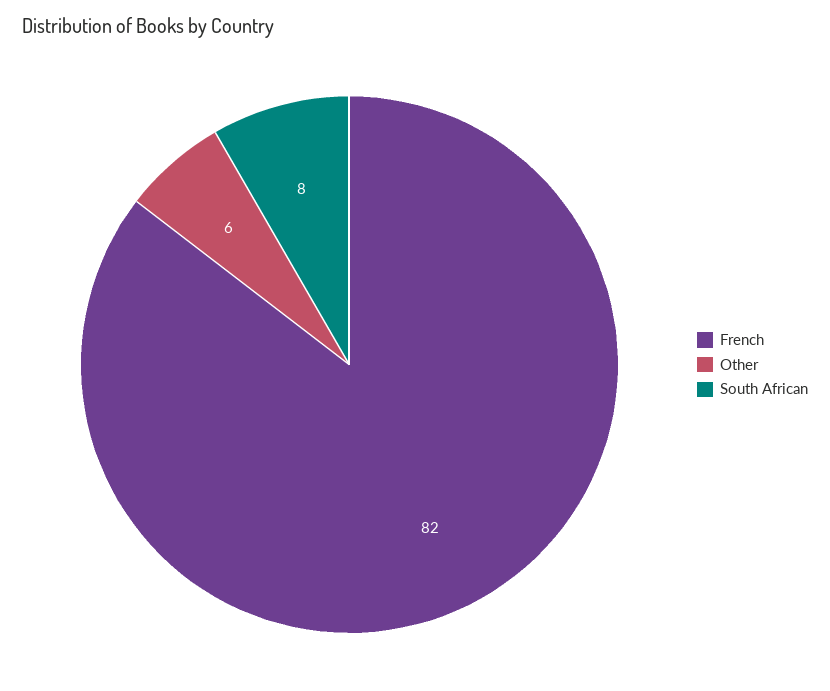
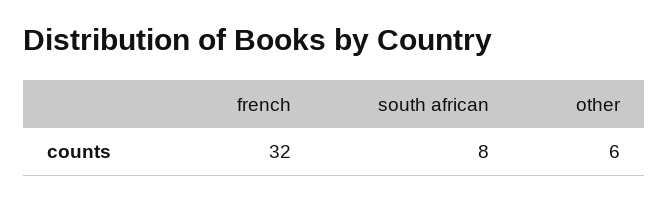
French: 82 -> 32

